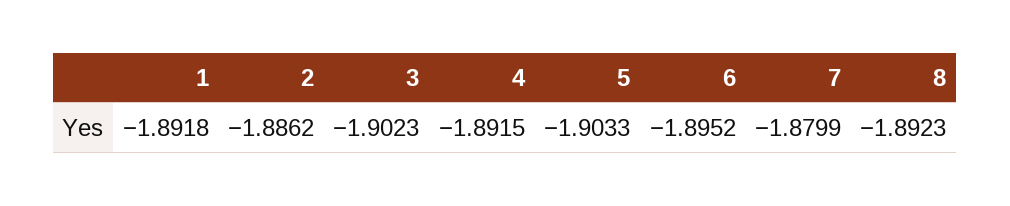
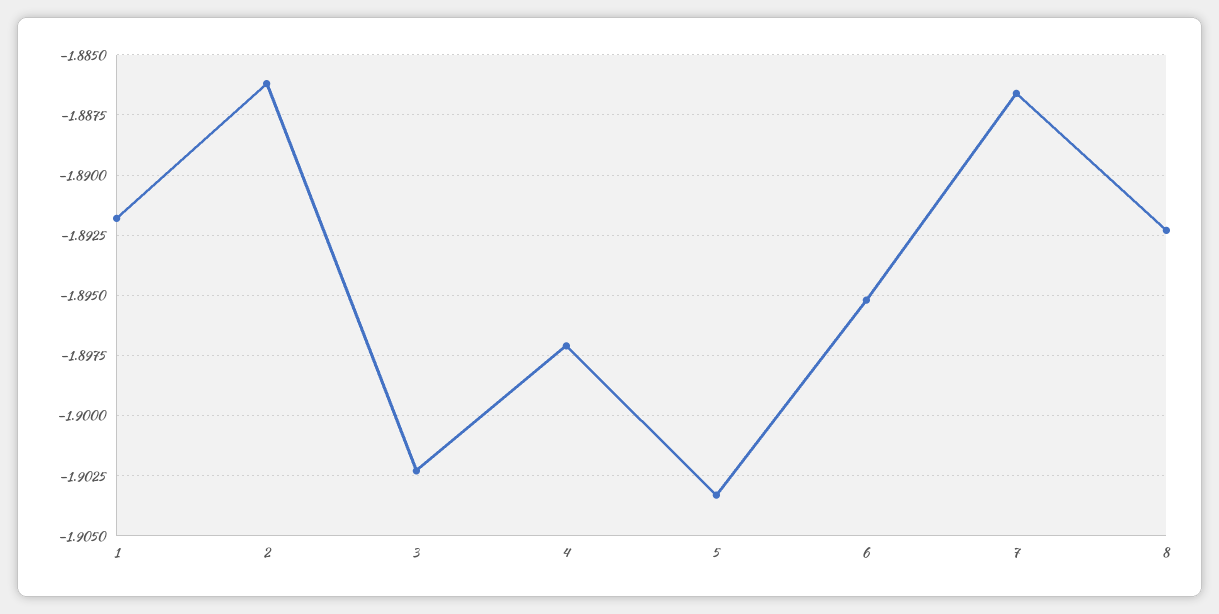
4: -1.8915 -> -1.897
7: -1.8799 -> -1.8865

